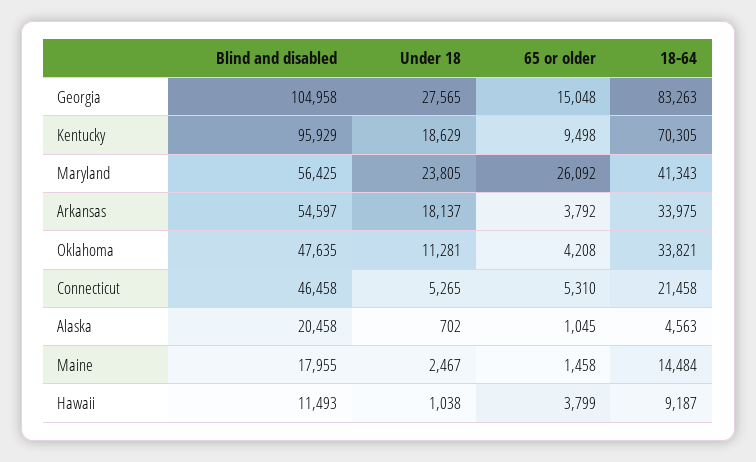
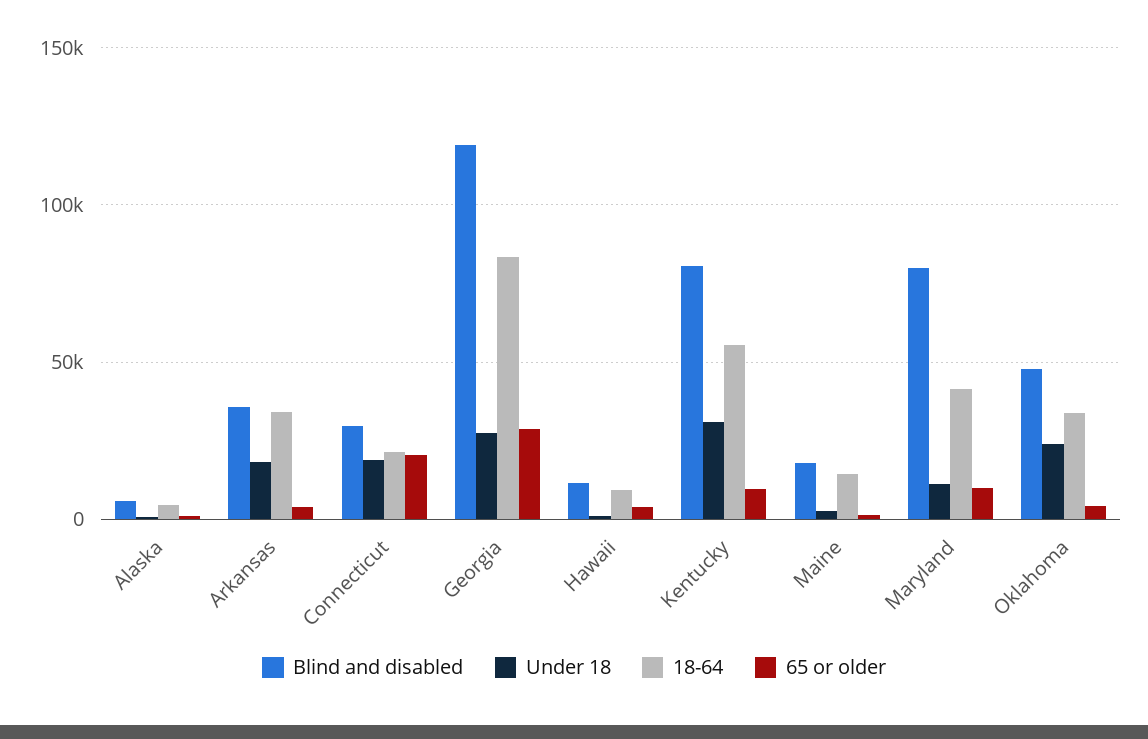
Blind and disabled, Georgia: 104958 -> 120000
65 or older, Georgia: 15048 -> 30000
Blind and disabled, Kentucky: 95929 -> 80000
Under 18, Kentucky: 18629 -> 30000
18-64, Kentucky: 70305 -> 55000
Blind and disabled, Maryland: 56425 -> 80000
Under 18, Maryland: 23805 -> 10000
65 or older, Maryland: 26092 -> 10000
Blind and disabled, Arkansas: 54597 -> 35000
Under 18, Oklahoma: 11281 -> 25000
Blind and disabled, Connecticut: 46458 -> 30000
Under 18, Connecticut: 5265 -> 20000
65 or older, Connecticut: 5310 -> 20000
Blind and disabled, Alaska: 20458 -> 5000

